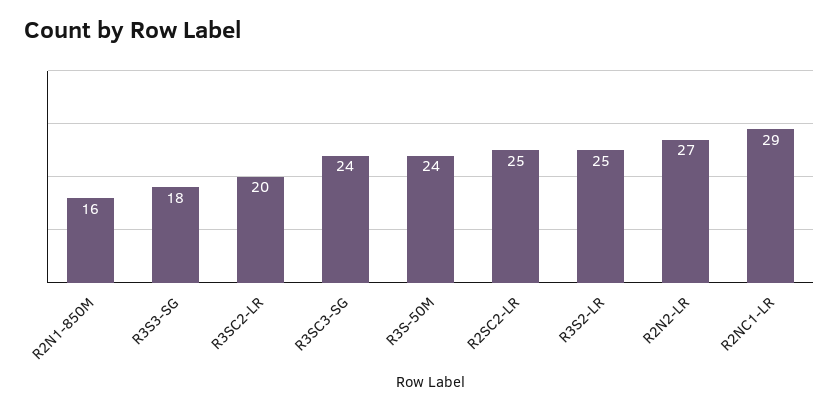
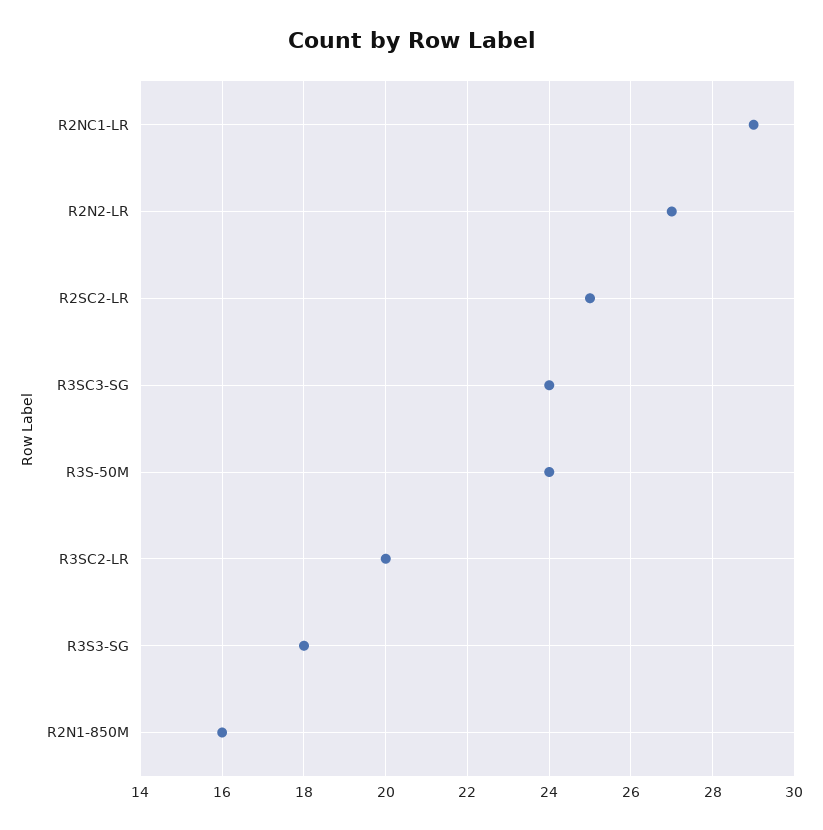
R3S2-LR: 25 -> none

